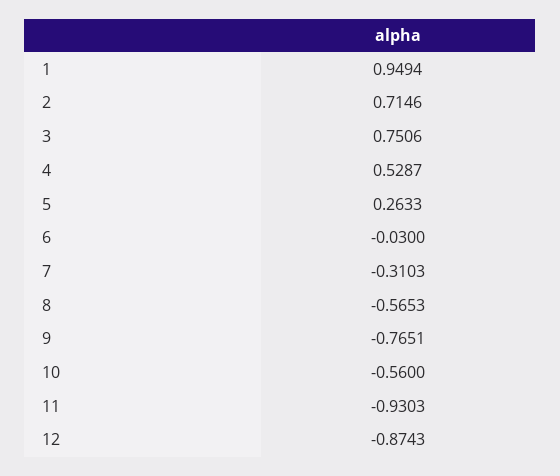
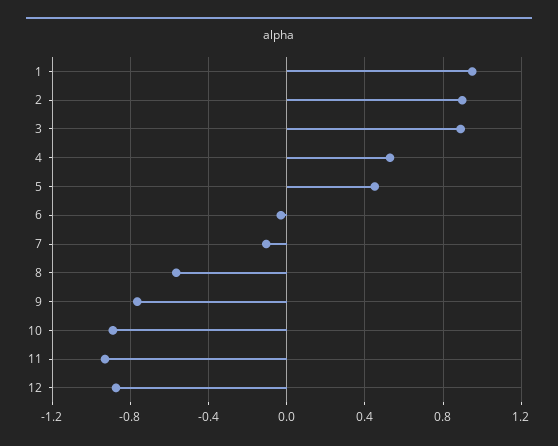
2: 0.7146 -> 0.9
3: 0.7506 -> 0.9
5: 0.2633 -> 0.45
7: -0.3103 -> -0.1
10: -0.56 -> -0.9

